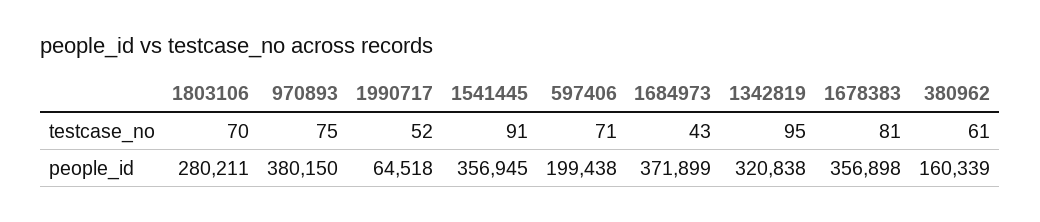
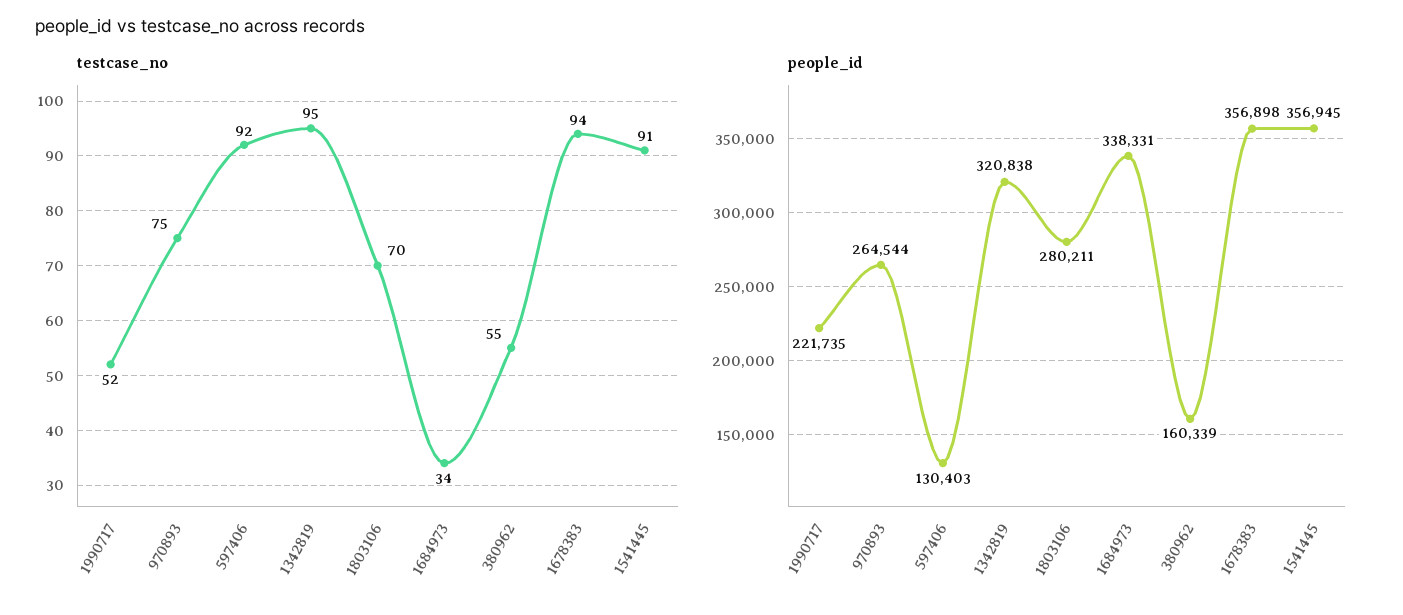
testcase_no, 597406: 71 -> 92
testcase_no, 1684973: 43 -> 34
testcase_no, 1678383: 81 -> 94
testcase_no, 380962: 61 -> 55
people_id, 970893: 380150 -> 264544
people_id, 1990717: 64518 -> 221735
people_id, 597406: 199438 -> 130403
people_id, 1684973: 371899 -> 338331

